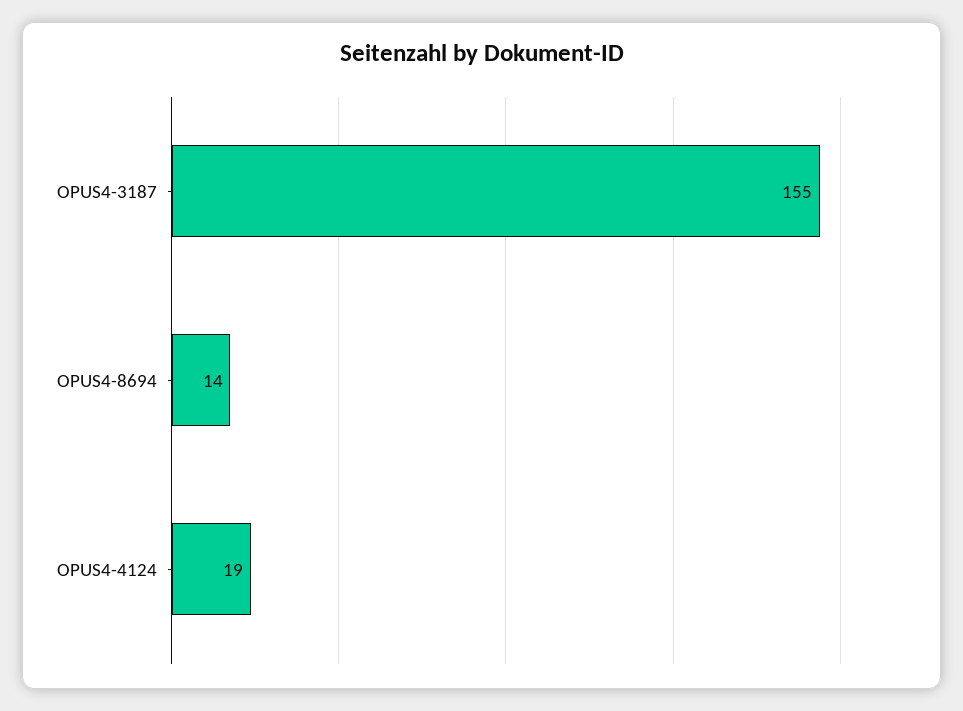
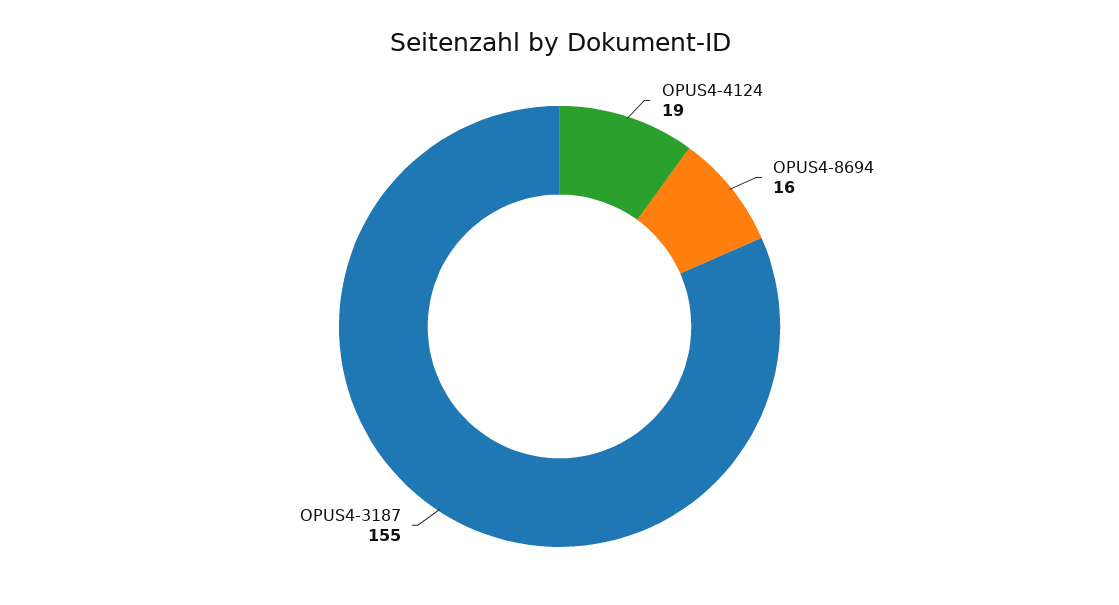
OPUS4-8694: 14 -> 16

